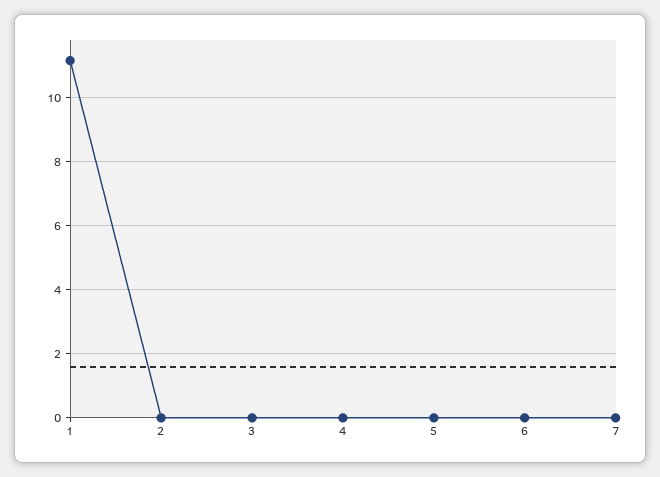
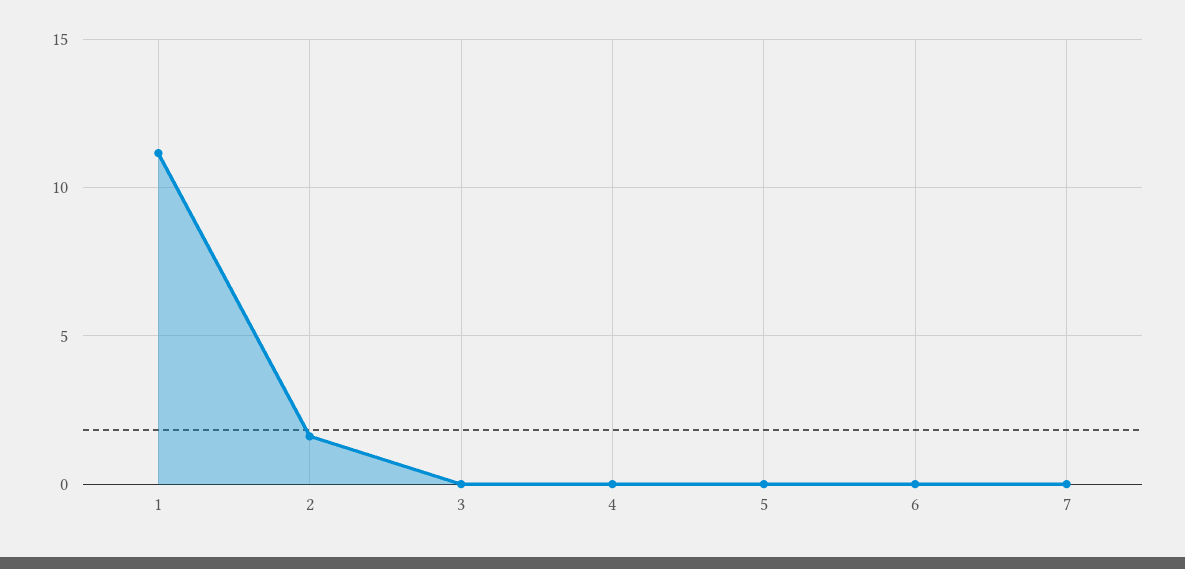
2: 0 -> 1.5

